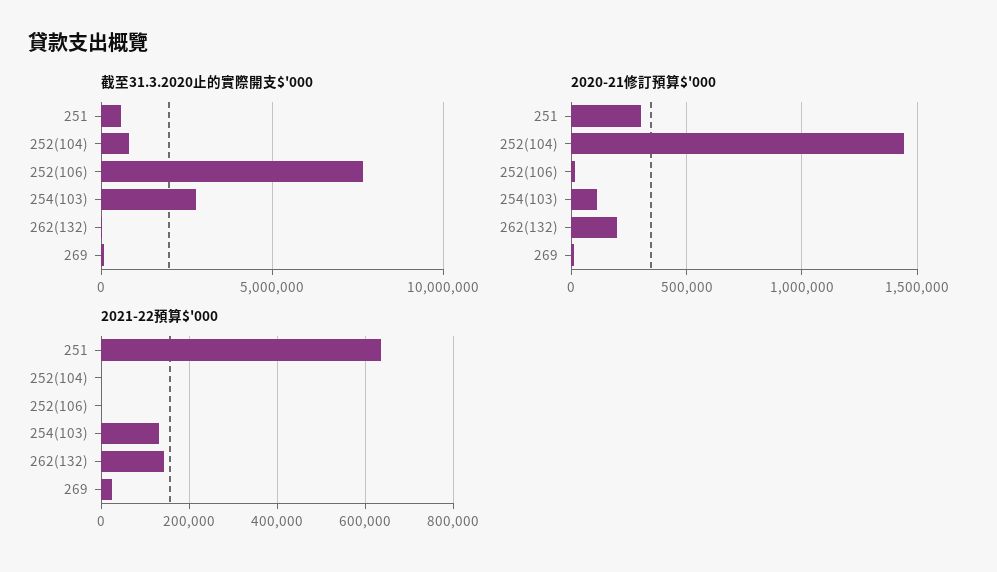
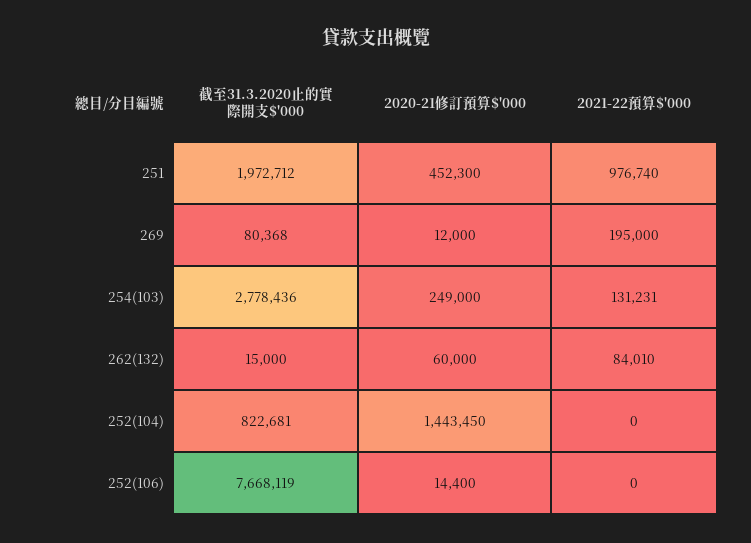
截至31.3.2020止的實際開支$'000, 251: 500000 -> 1972712
2020-21修訂預算$'000, 251: 300000 -> 452300
2020-21修訂預算$'000, 254(103): 100000 -> 249000
2020-21修訂預算$'000, 262(132): 200000 -> 60000
2021-22預算$'000, 251: 640000 -> 976740
2021-22預算$'000, 262(132): 140000 -> 84010
2021-22預算$'000, 269: 20000 -> 195000

